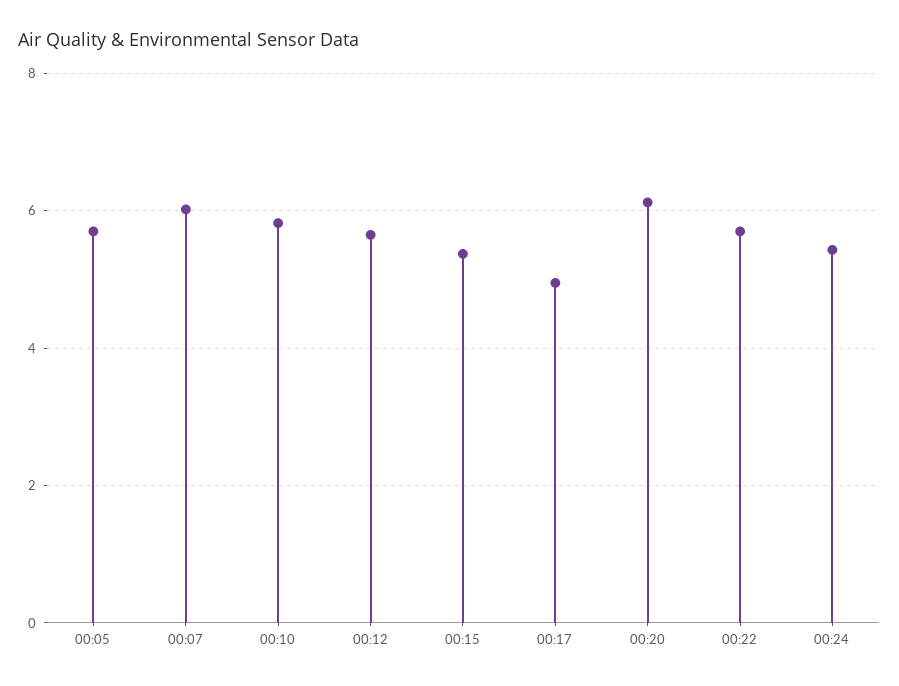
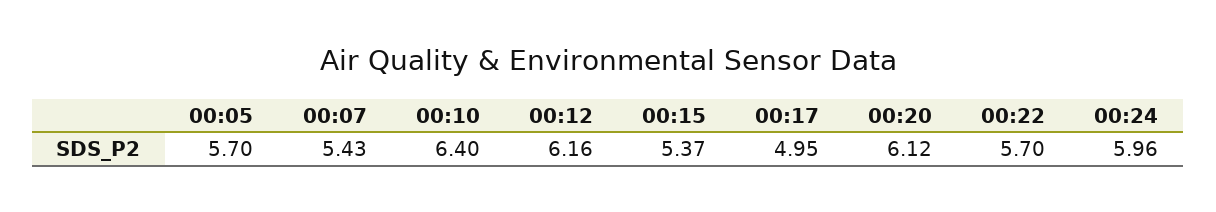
00:07: 6 -> 5.43
00:10: 5.8 -> 6.4
00:12: 5.6 -> 6.16
00:24: 5.4 -> 5.96

